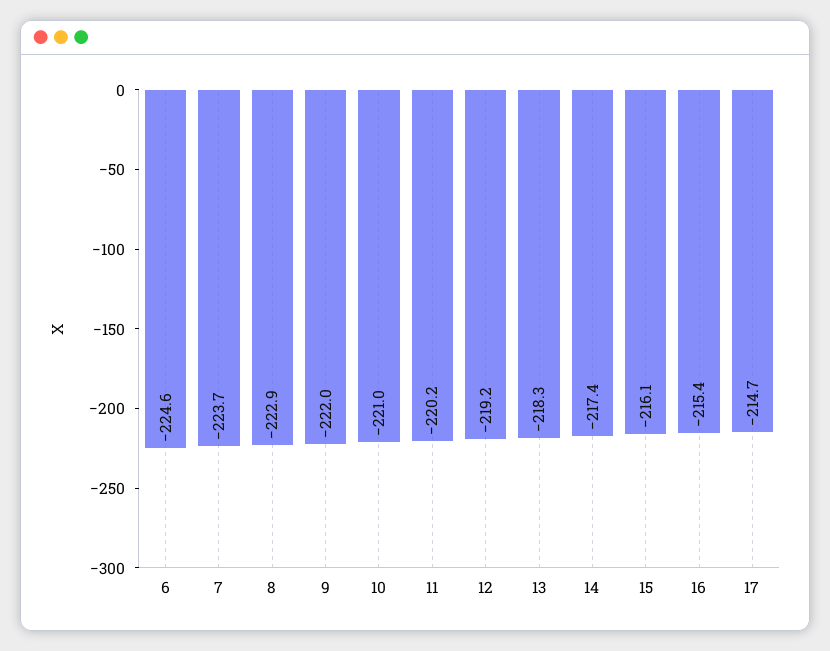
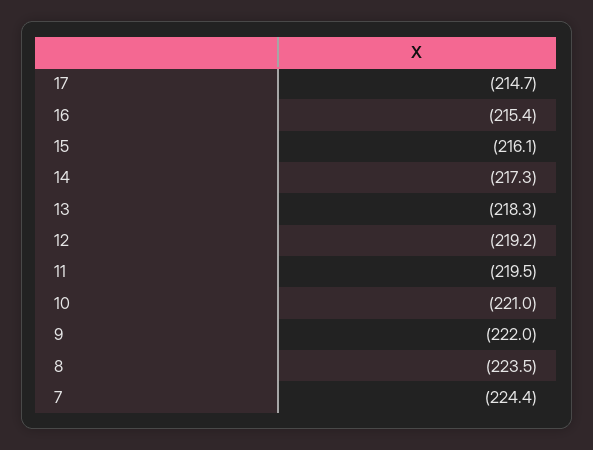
6: -224.6 -> none
7: -223.7 -> -224.4
8: -222.9 -> -223.5
11: -220.2 -> -219.5
14: -217.4 -> -217.3

